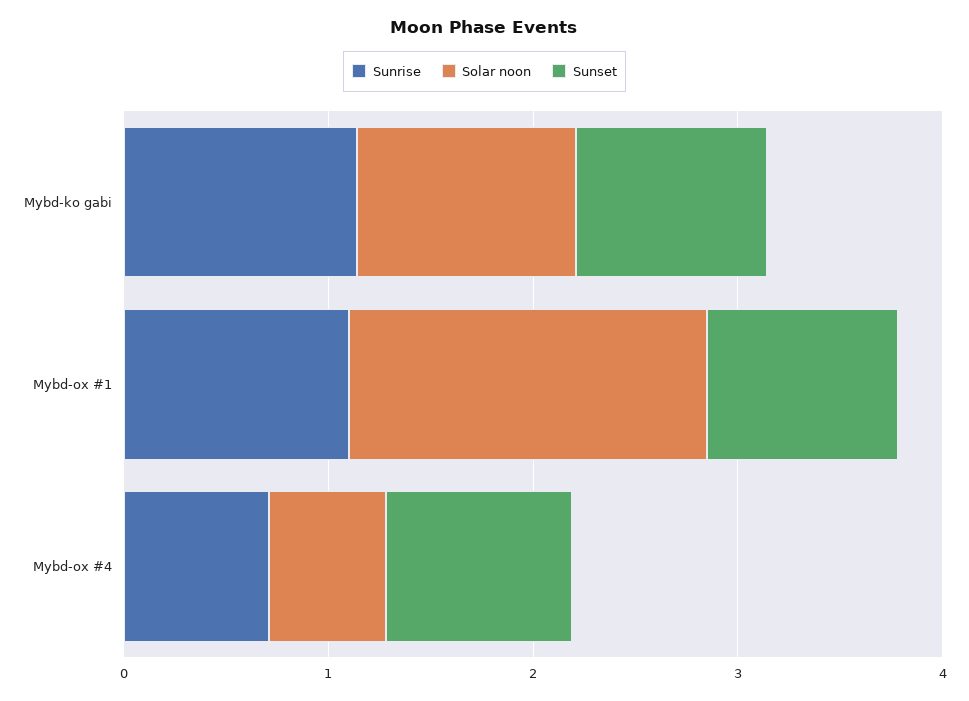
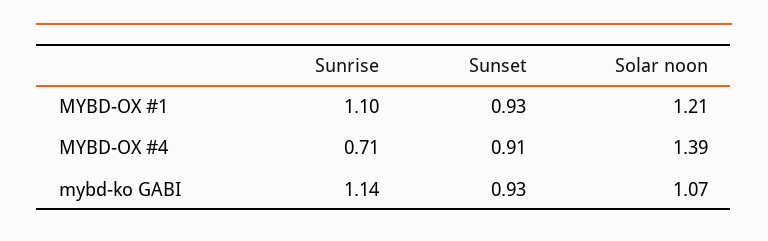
Solar noon, Mybd-ox #1: 1.8 -> 1.21
Solar noon, Mybd-ox #4: 0.6 -> 1.39

